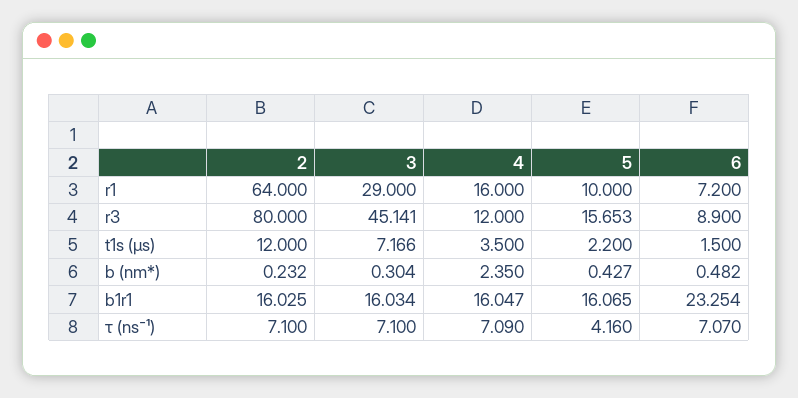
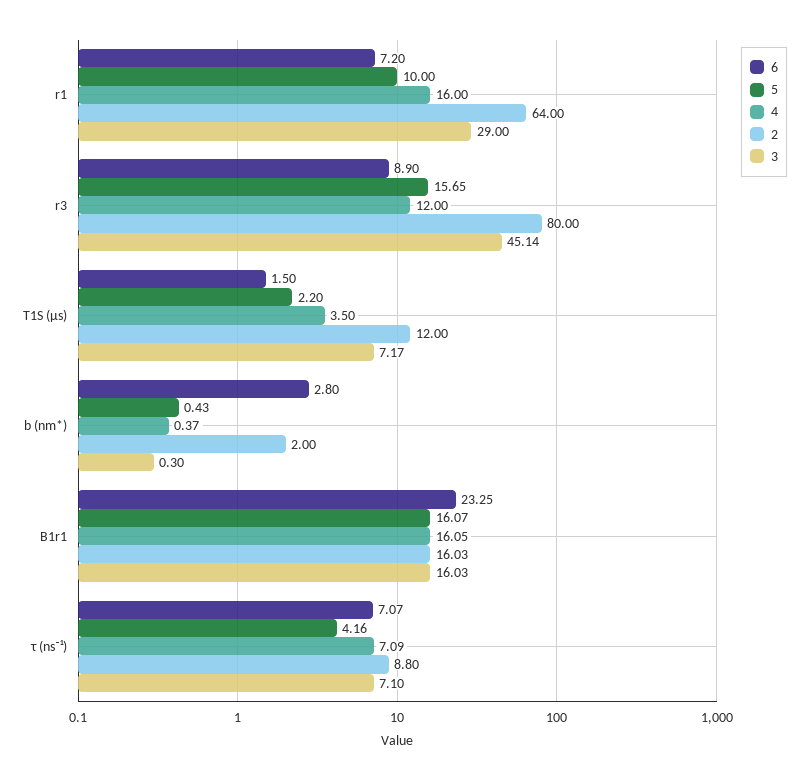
2, b (nm*): 0.232 -> 2
4, b (nm*): 2.35 -> 0.37
6, b (nm*): 0.482 -> 2.8
2, τ (ns⁻¹): 7.1 -> 8.8

